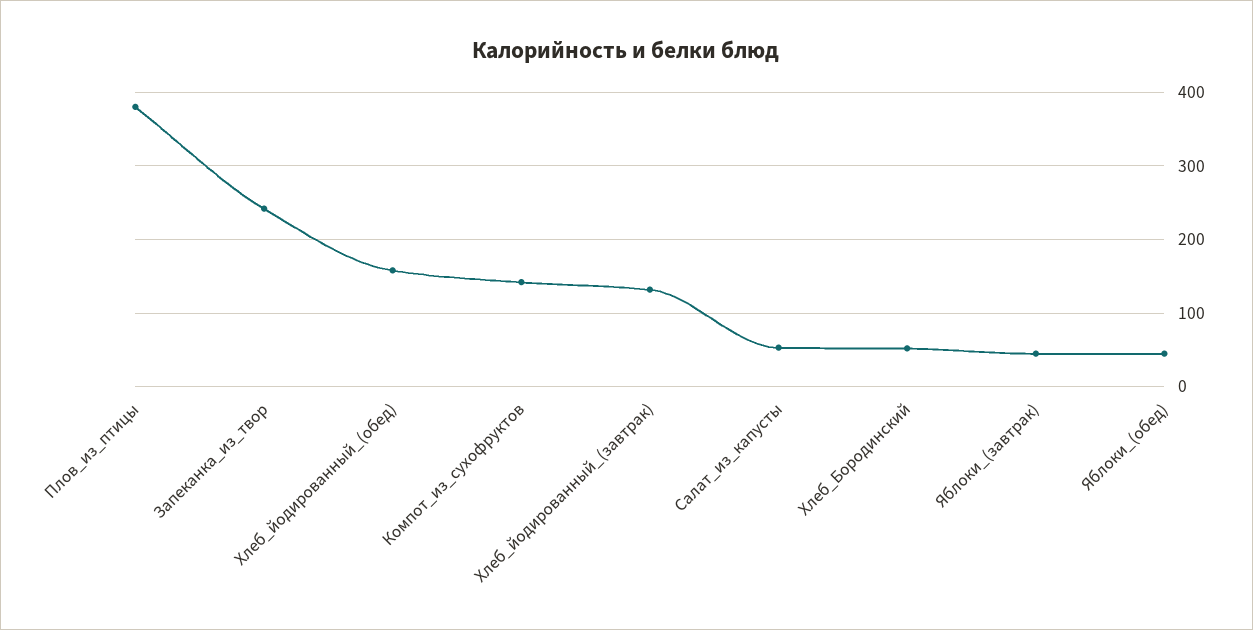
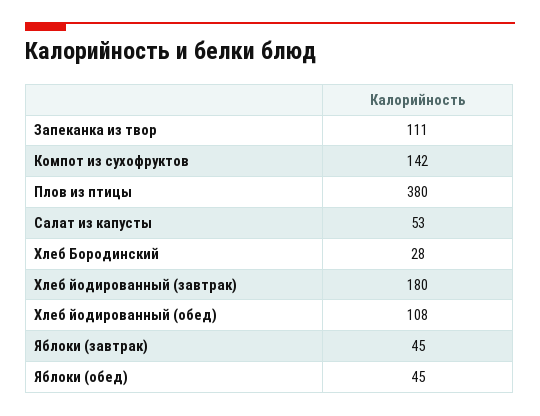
Запеканка_из_твор: 240 -> 111
Хлеб_йодированный_(обед): 160 -> 108
Хлеб_йодированный_(завтрак): 130 -> 180
Хлеб_Бородинский: 50 -> 28

